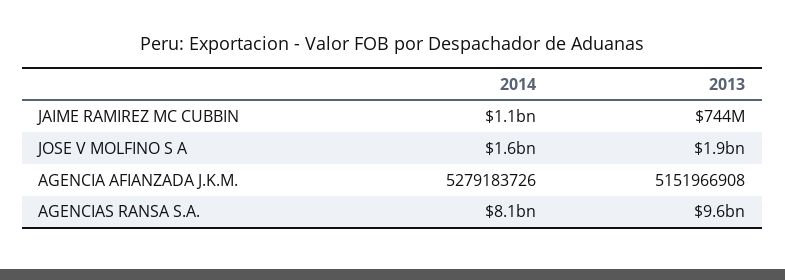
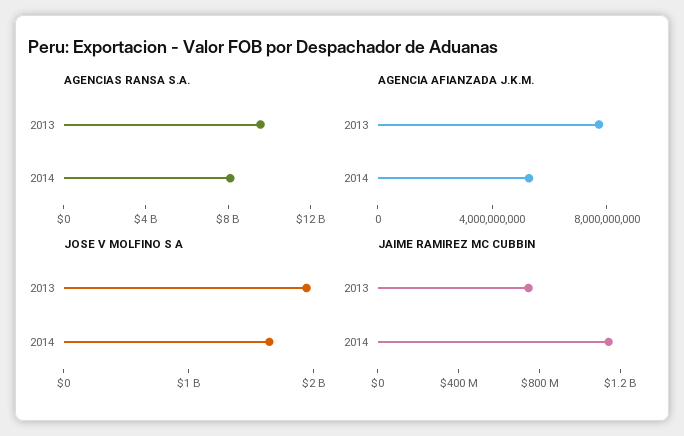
AGENCIA AFIANZADA J.K.M., 2013: 5151966908 -> 8000000000

